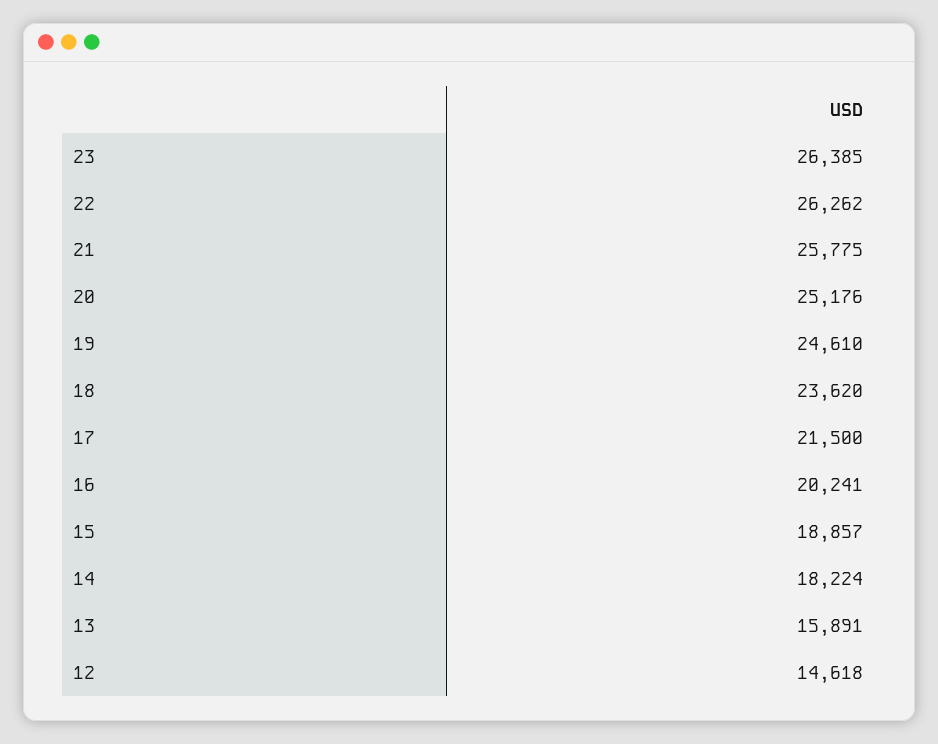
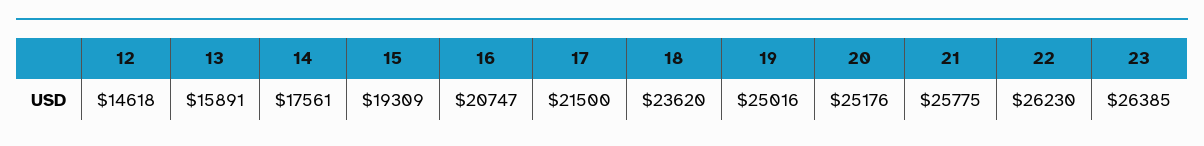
22: 26262 -> 26230
19: 24610 -> 25016
16: 20241 -> 20747
15: 18857 -> 19309
14: 18224 -> 17561

